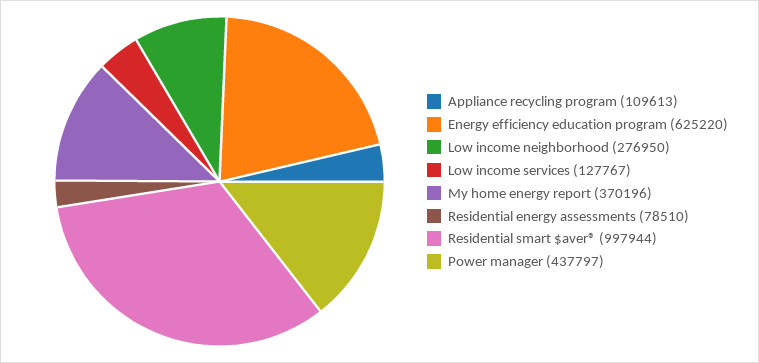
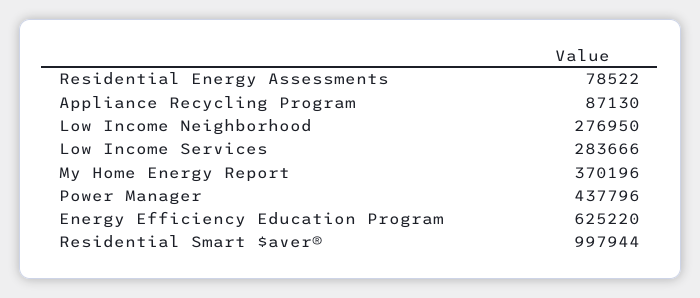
Appliance recycling program: 109613 -> 87130
Low income services: 127767 -> 283666
Residential energy assessments: 78510 -> 78522
Power manager: 437797 -> 437796

